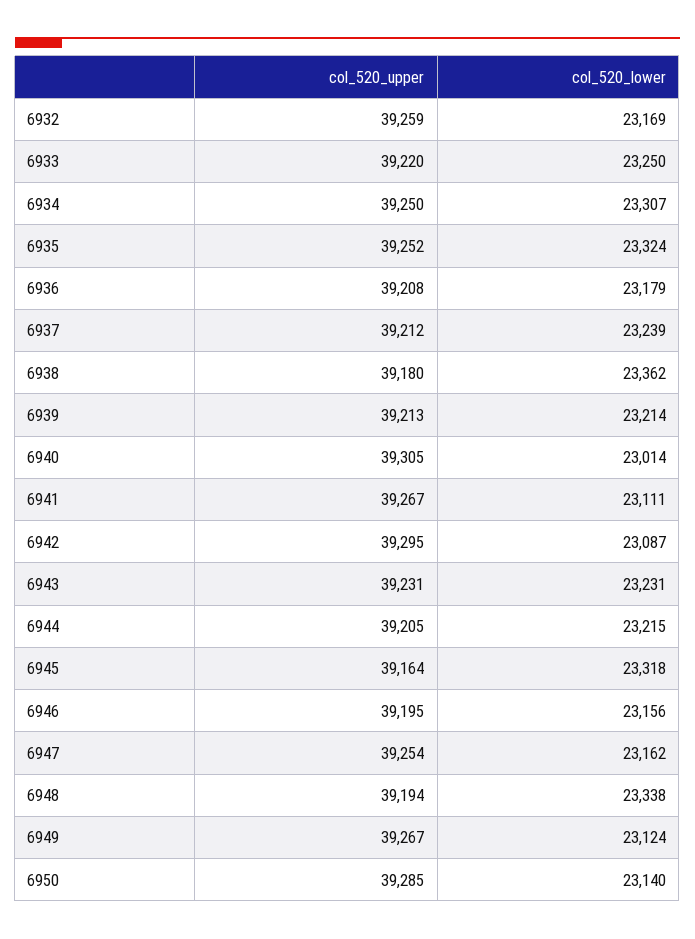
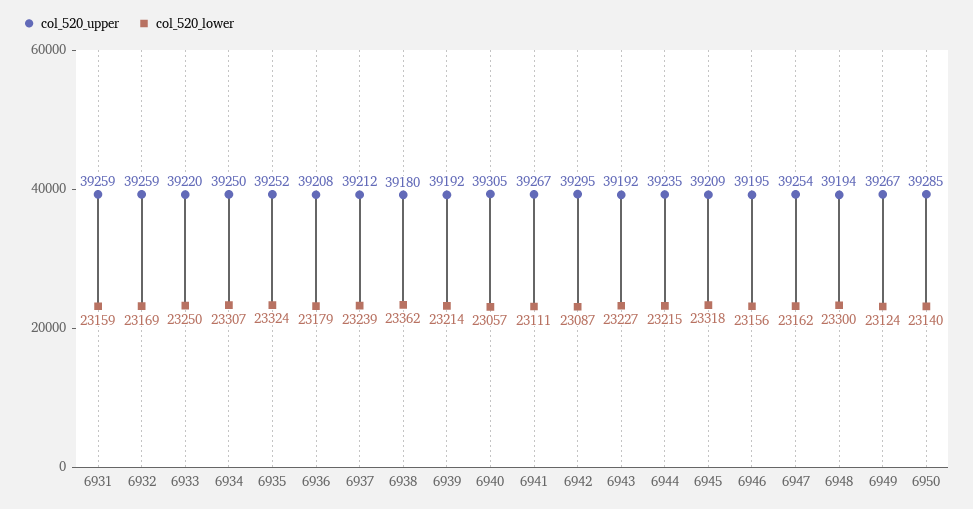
col_520_upper, 6939: 39213 -> 39192
col_520_lower, 6940: 23014 -> 23057
col_520_upper, 6943: 39231 -> 39192
col_520_lower, 6943: 23231 -> 23227
col_520_upper, 6944: 39205 -> 39235
col_520_upper, 6945: 39164 -> 39209
col_520_lower, 6948: 23338 -> 23300
col_520_upper, 6931: none -> 39259
col_520_lower, 6931: none -> 23159

